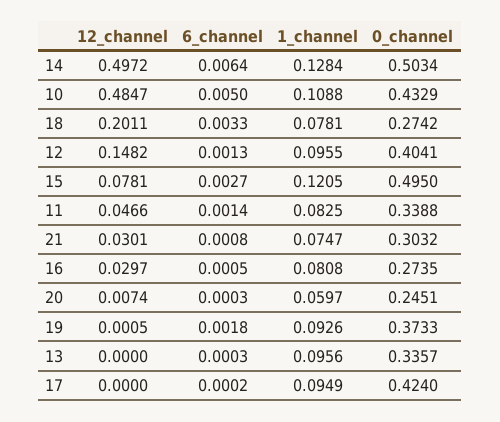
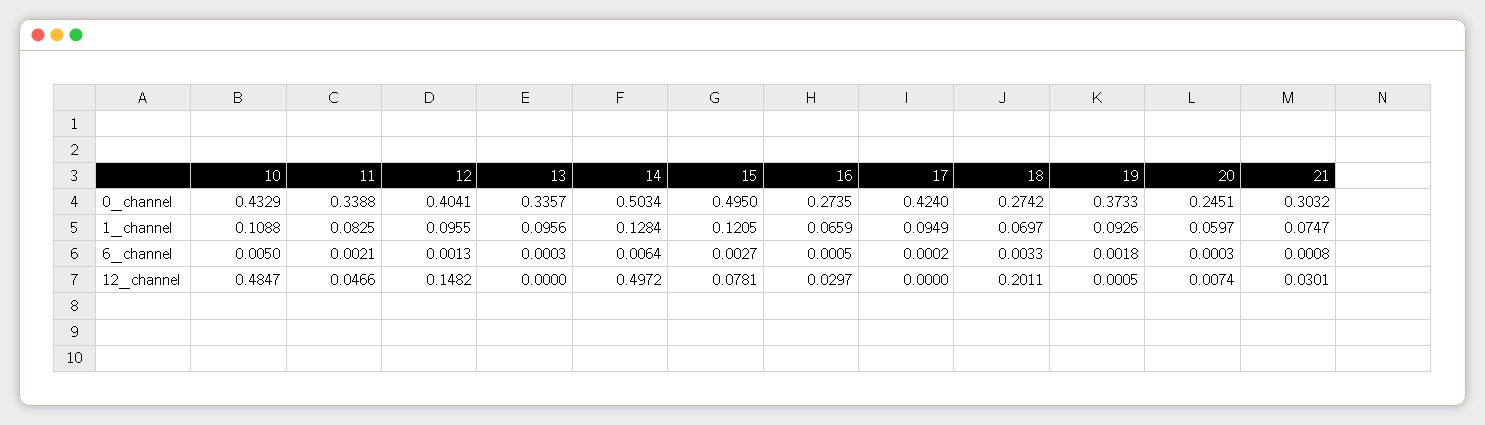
1_channel, 18: 0.0781 -> 0.0697
6_channel, 11: 0.0014 -> 0.0021
1_channel, 16: 0.0808 -> 0.0659

